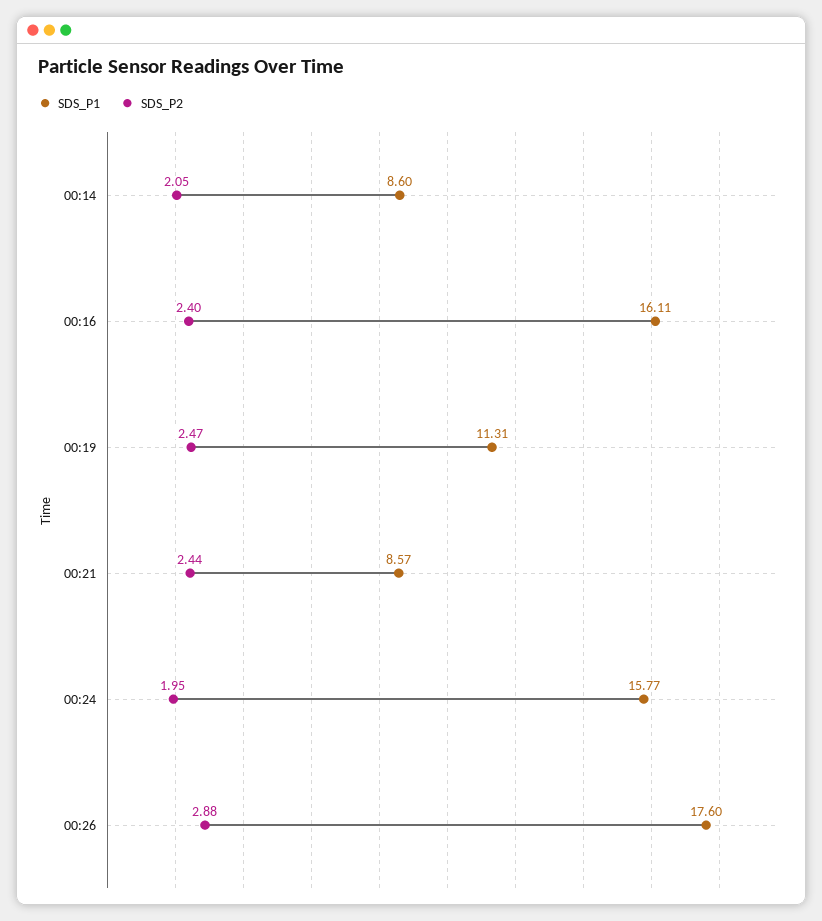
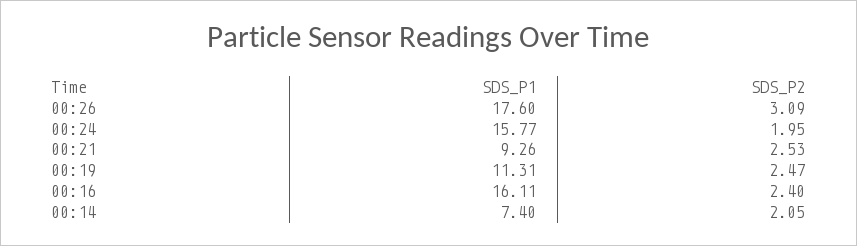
SDS_P1, 00:14: 8.6 -> 7.4
SDS_P1, 00:21: 8.57 -> 9.26
SDS_P2, 00:21: 2.44 -> 2.53
SDS_P2, 00:26: 2.88 -> 3.09

